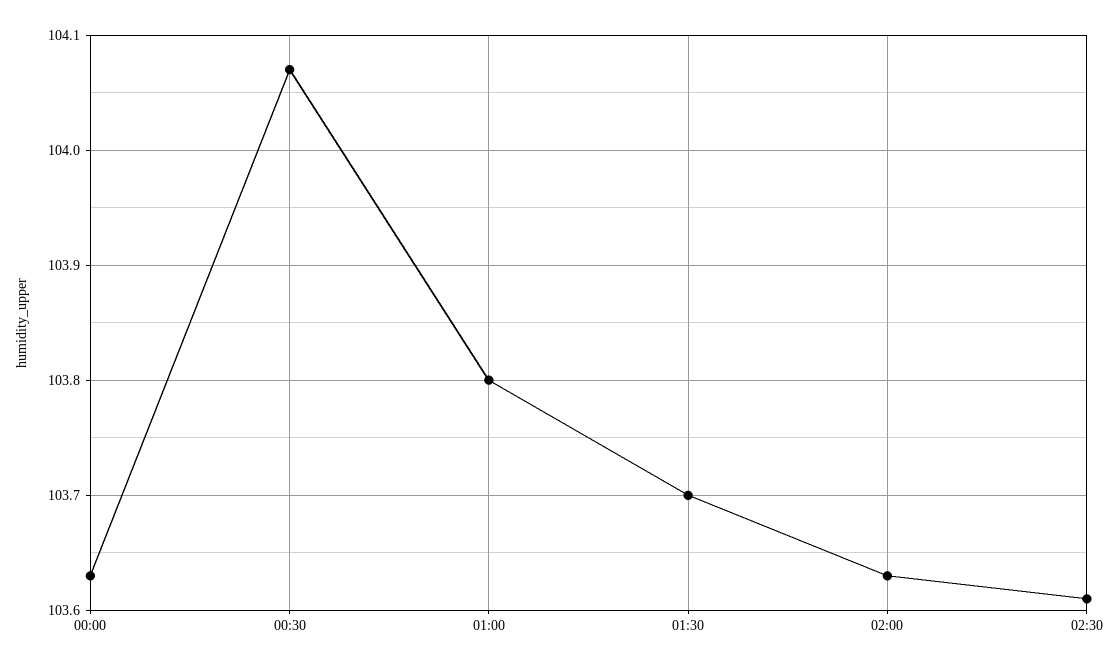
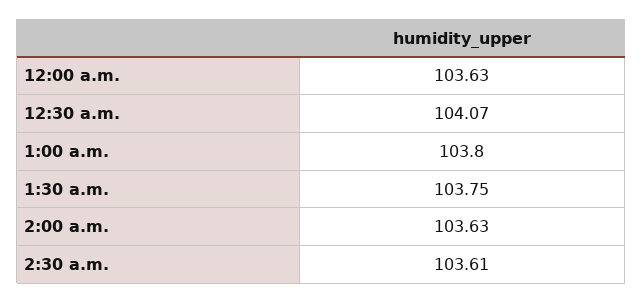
01:30: 103.7 -> 103.75

